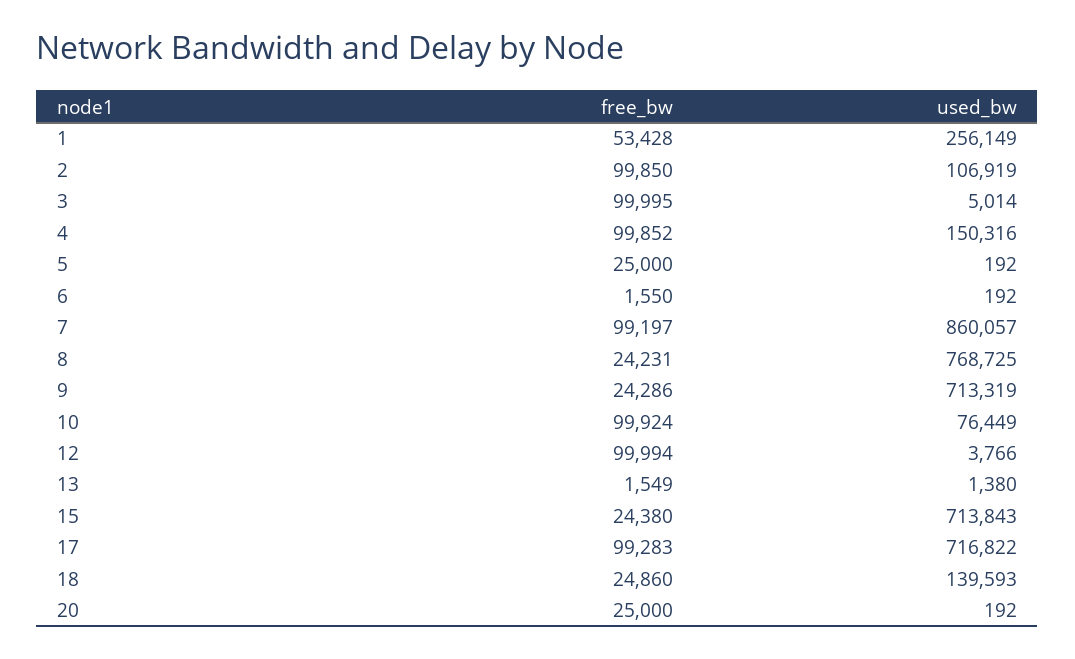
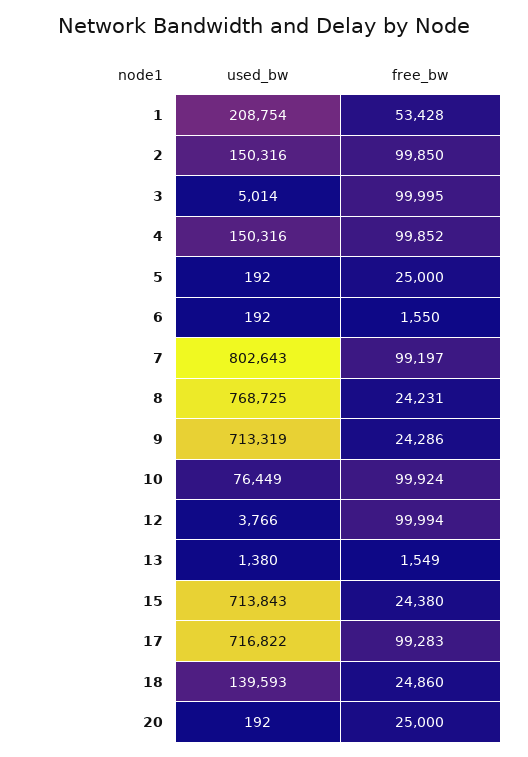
used_bw, 1: 256149 -> 208754
used_bw, 2: 106919 -> 150316
used_bw, 7: 860057 -> 802643

